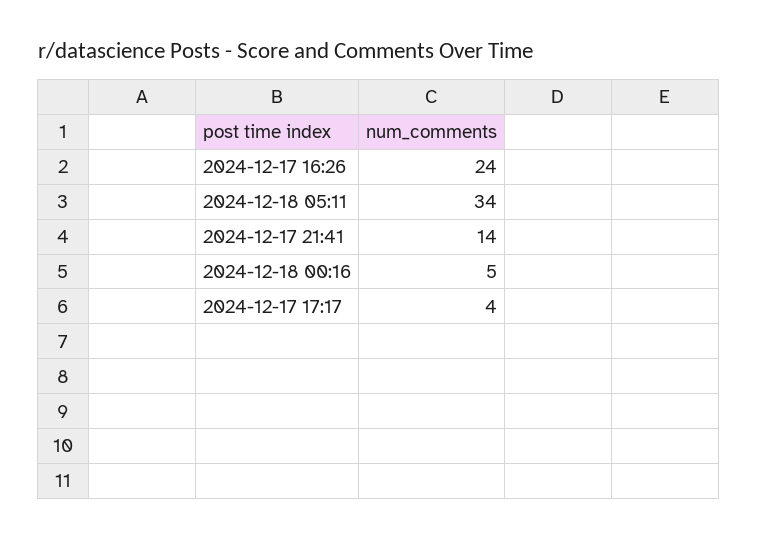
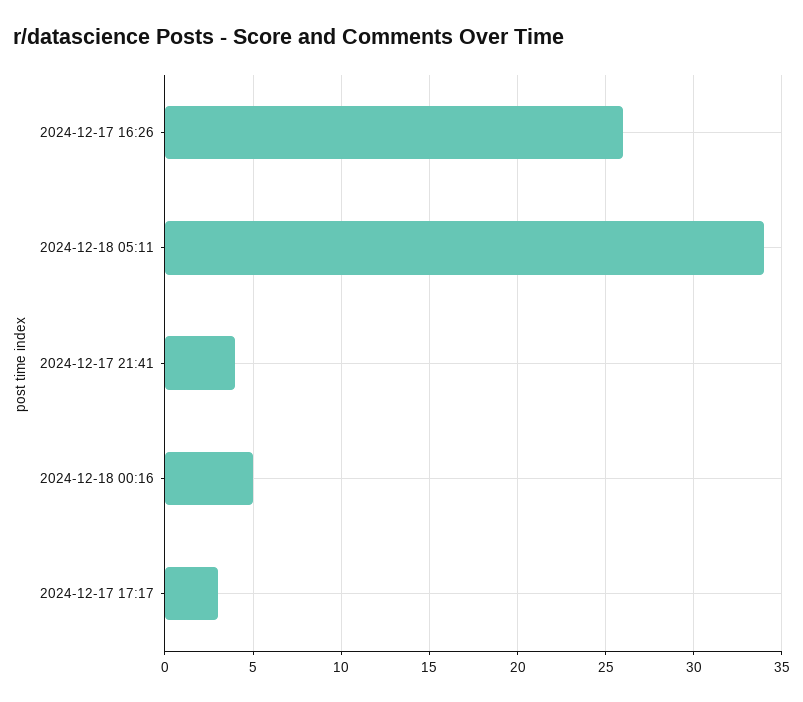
2024-12-17 16:26: 24 -> 26
2024-12-17 21:41: 14 -> 4
2024-12-17 17:17: 4 -> 3

